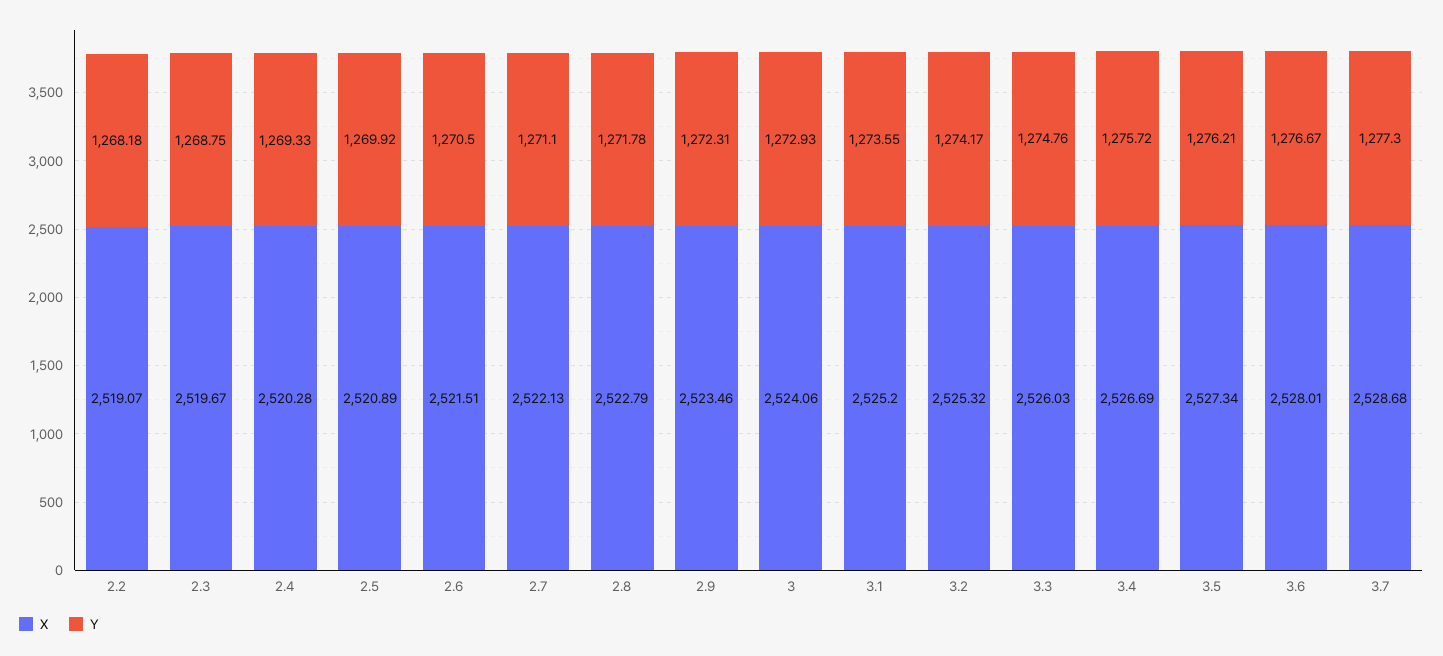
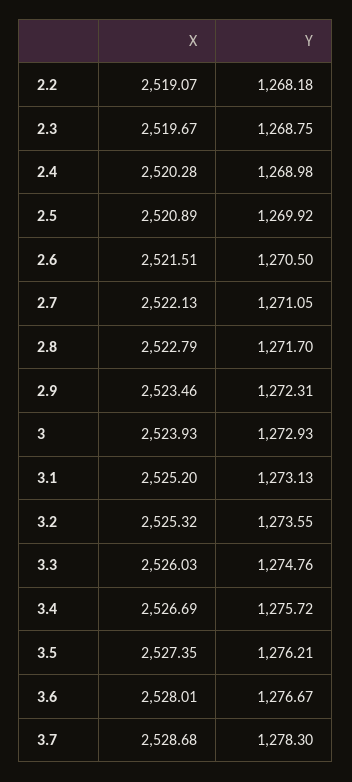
Y, 2.4: 1269.33 -> 1268.98
Y, 2.7: 1271.1 -> 1271.05
Y, 2.8: 1271.78 -> 1271.7
X, 3: 2524.06 -> 2523.93
Y, 3.1: 1273.55 -> 1273.13
Y, 3.2: 1274.17 -> 1273.55
X, 3.5: 2527.34 -> 2527.35
Y, 3.7: 1277.3 -> 1278.3

